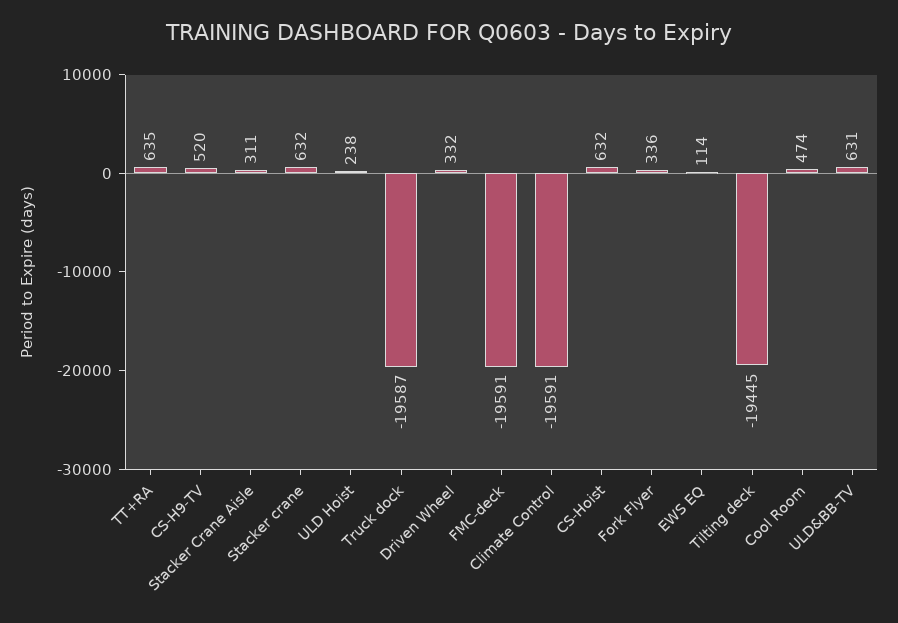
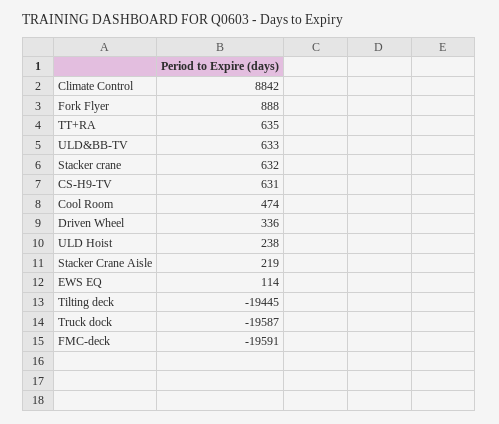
CS-H9-TV: 520 -> 631
Stacker Crane Aisle: 311 -> 219
Driven Wheel: 332 -> 336
Climate Control: -19591 -> 8842
CS-Hoist: 632 -> none
Fork Flyer: 336 -> 888
ULD&BB-TV: 631 -> 633

